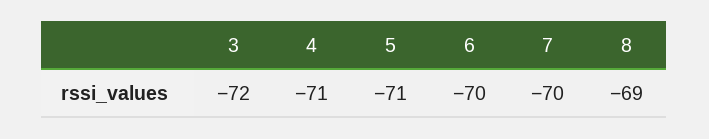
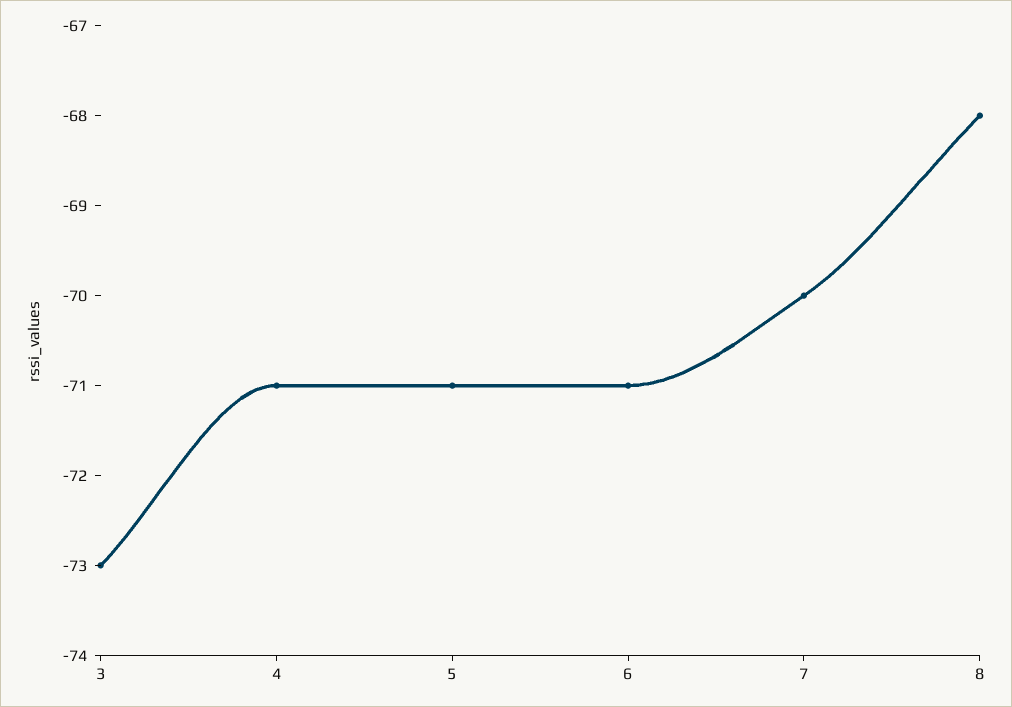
3: -72 -> -73
6: -70 -> -71
8: -69 -> -68

